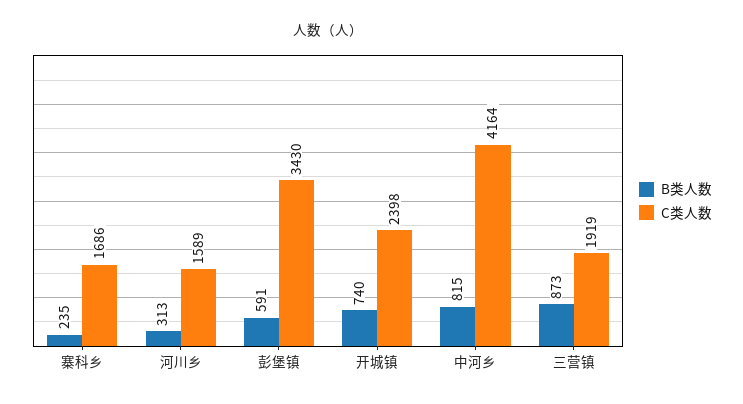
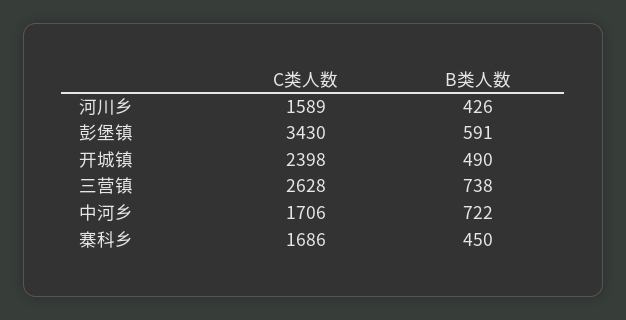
B类人数, 寨科乡: 235 -> 450
B类人数, 河川乡: 313 -> 426
B类人数, 开城镇: 740 -> 490
B类人数, 中河乡: 815 -> 722
C类人数, 中河乡: 4164 -> 1706
B类人数, 三营镇: 873 -> 738
C类人数, 三营镇: 1919 -> 2628

